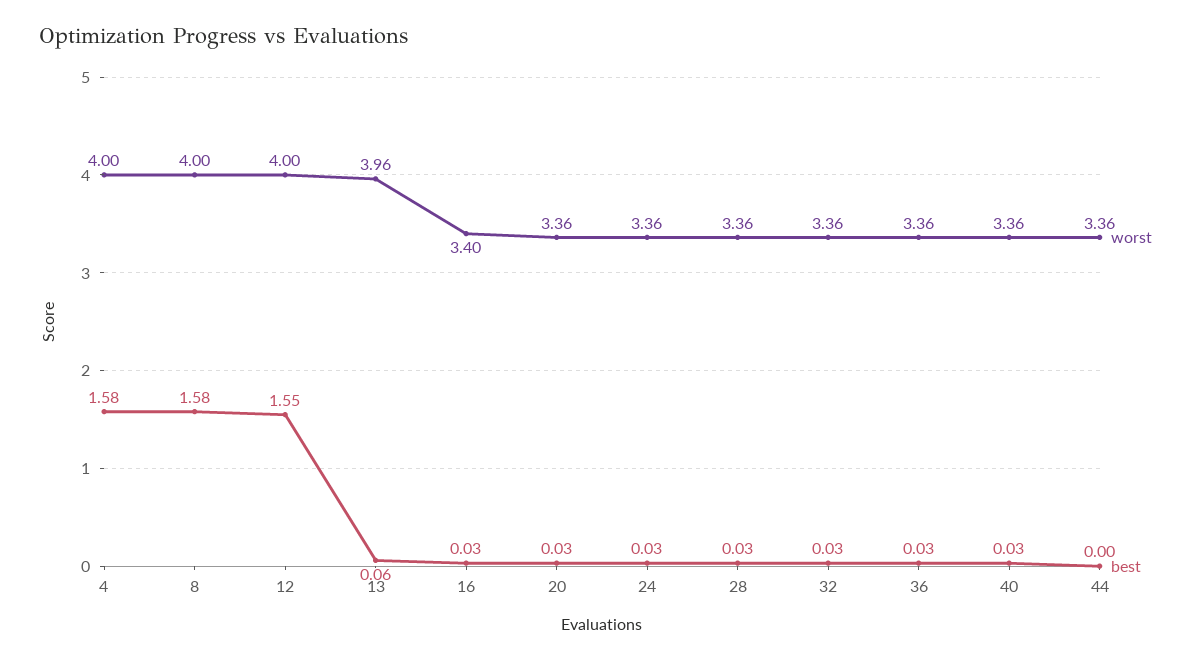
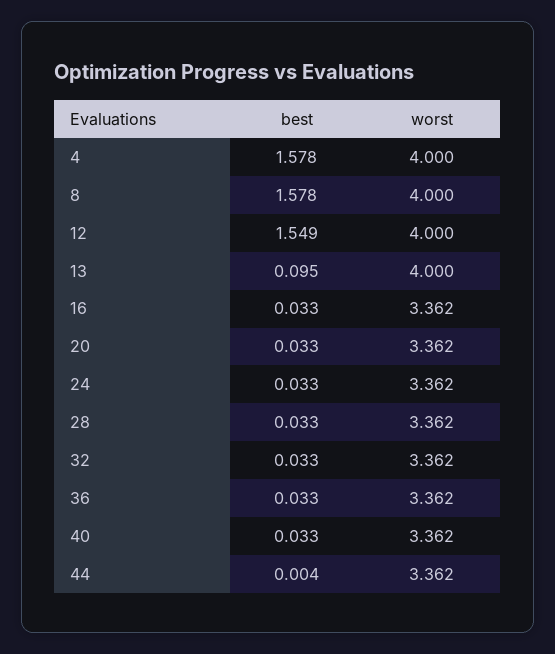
worst, 13: 3.96 -> 4
best, 13: 0.06 -> 0.095
worst, 16: 3.4 -> 3.362

